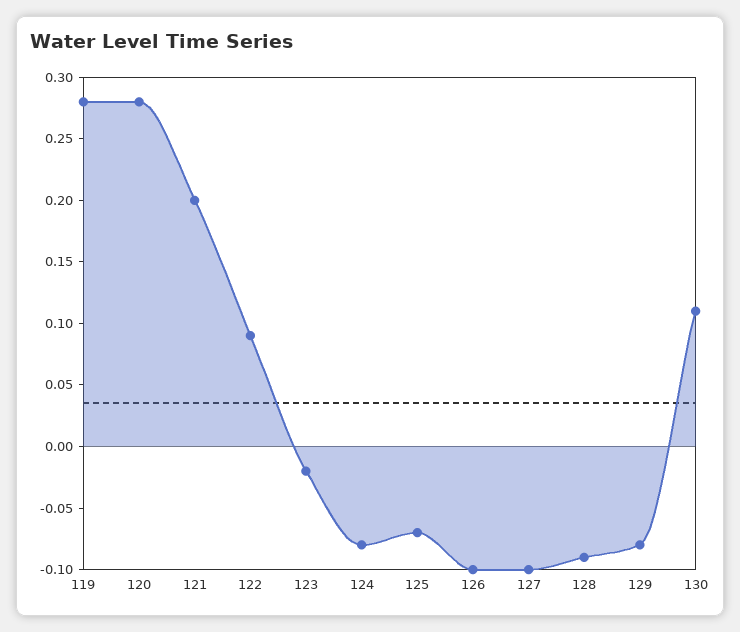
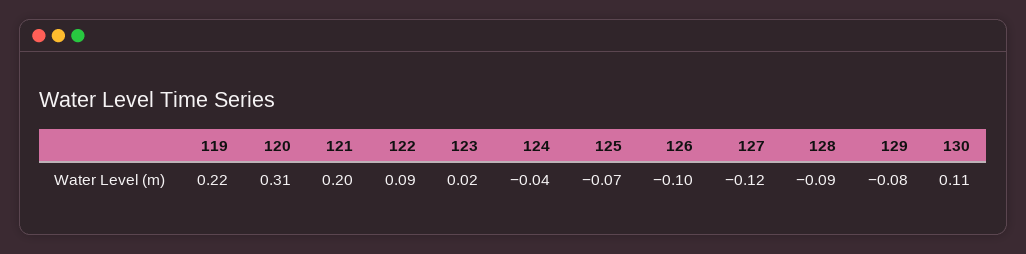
119: 0.28 -> 0.22
120: 0.28 -> 0.31
123: -0.02 -> 0.02
124: -0.08 -> -0.04
127: -0.1 -> -0.12

